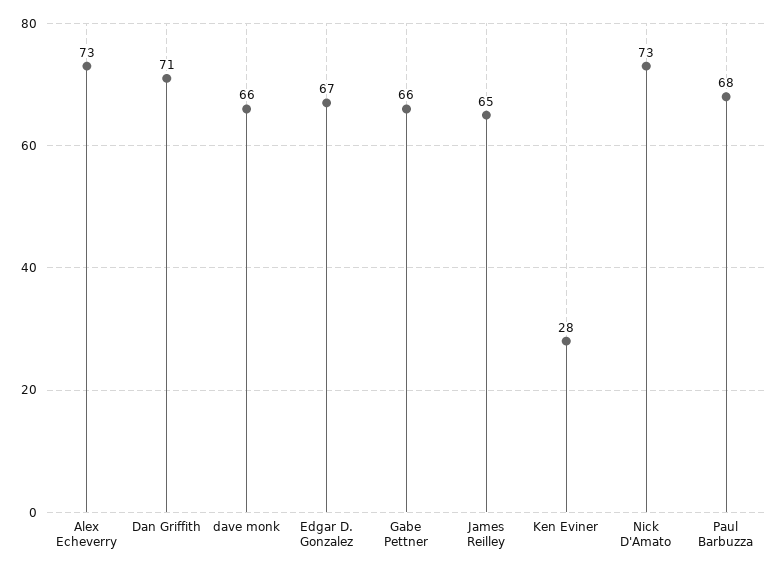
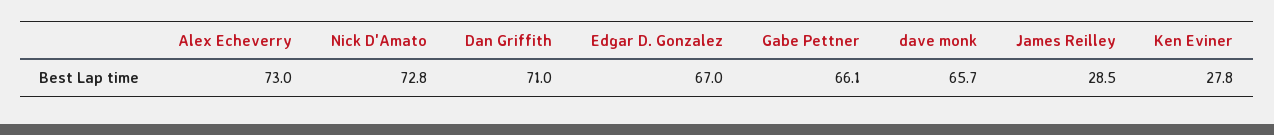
James Reilley: 65 -> 28.5
Paul Barbuzza: 68 -> none

